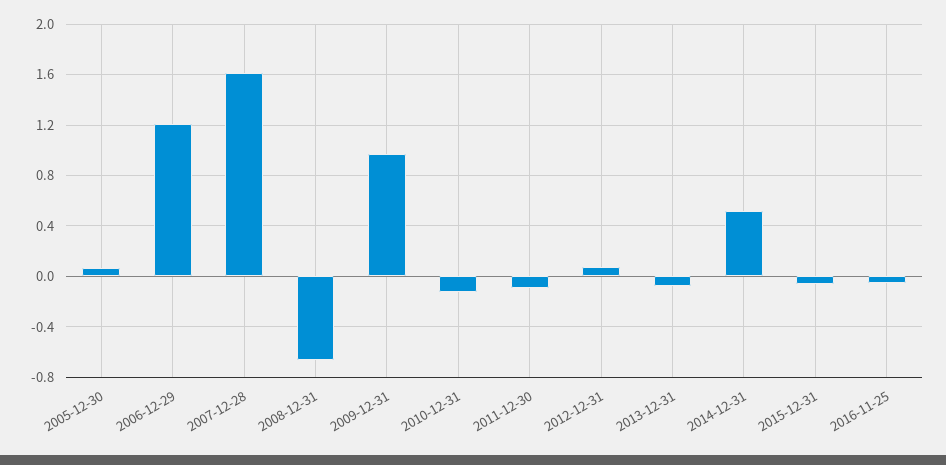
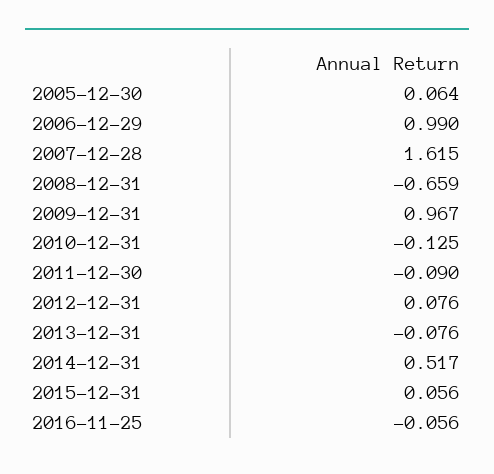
2006-12-29: 1.2 -> 0.99
2015-12-31: -0.05 -> 0.056

